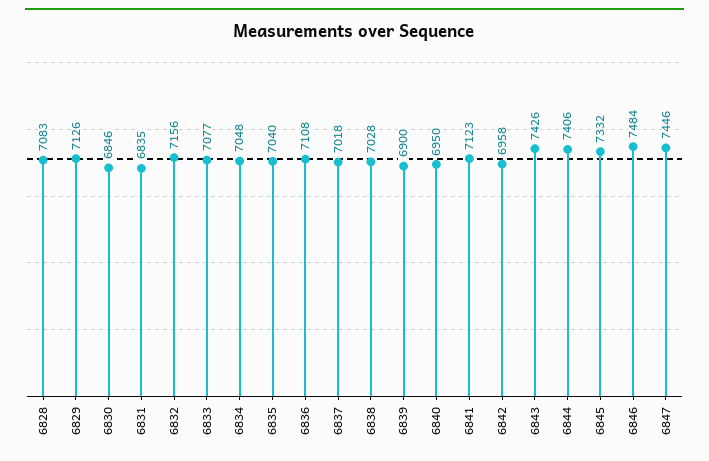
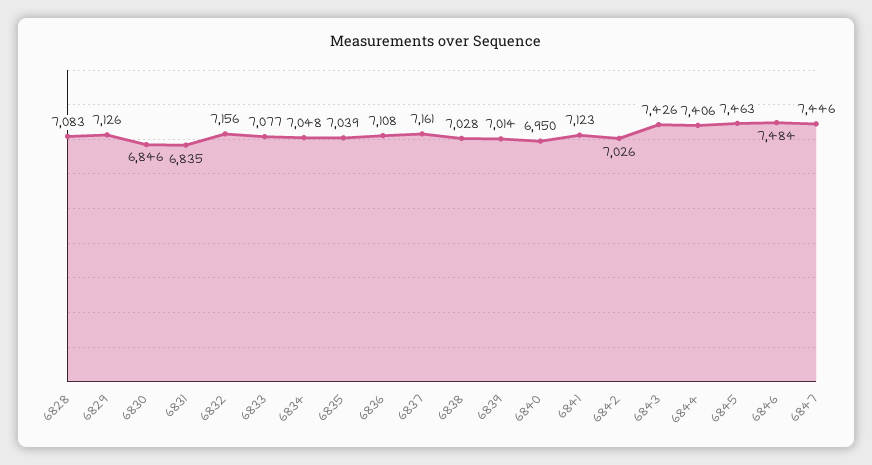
6835: 7040 -> 7039
6837: 7018 -> 7161
6839: 6900 -> 7014
6842: 6958 -> 7026
6845: 7332 -> 7463

